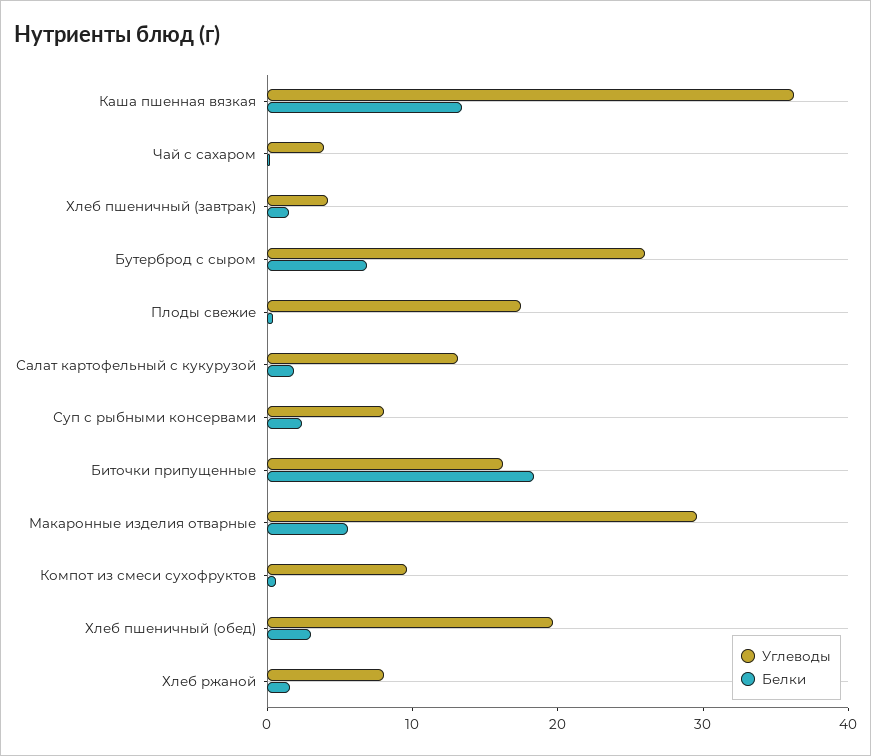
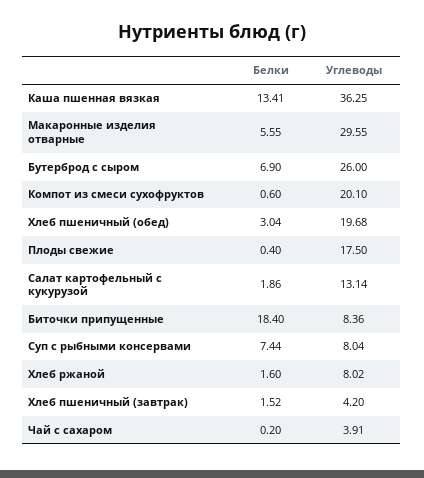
Белки, Суп с рыбными консервами: 2 -> 7.44
Углеводы, Биточки припущенные: 16 -> 8.36
Углеводы, Компот из смеси сухофруктов: 10 -> 20.1

